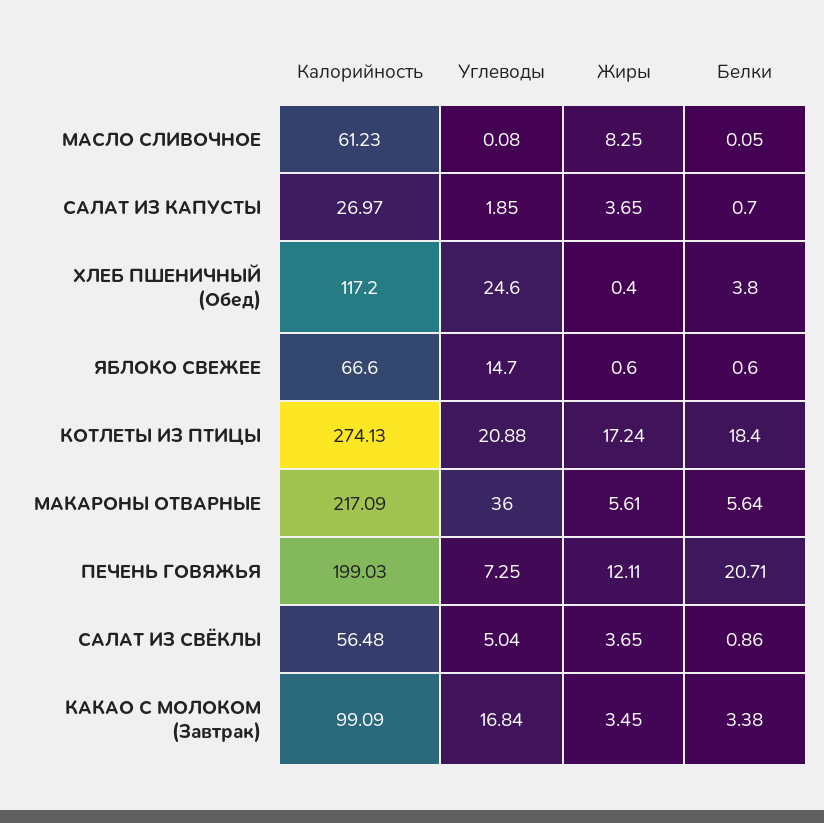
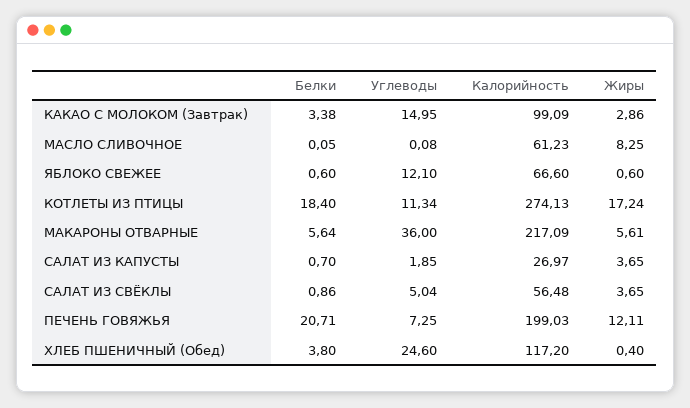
Углеводы, ЯБЛОКО СВЕЖЕЕ: 14.7 -> 12.1
Углеводы, КОТЛЕТЫ ИЗ ПТИЦЫ: 20.88 -> 11.34
Углеводы, КАКАО С МОЛОКОМ (Завтрак): 16.84 -> 14.95
Жиры, КАКАО С МОЛОКОМ (Завтрак): 3.45 -> 2.86

